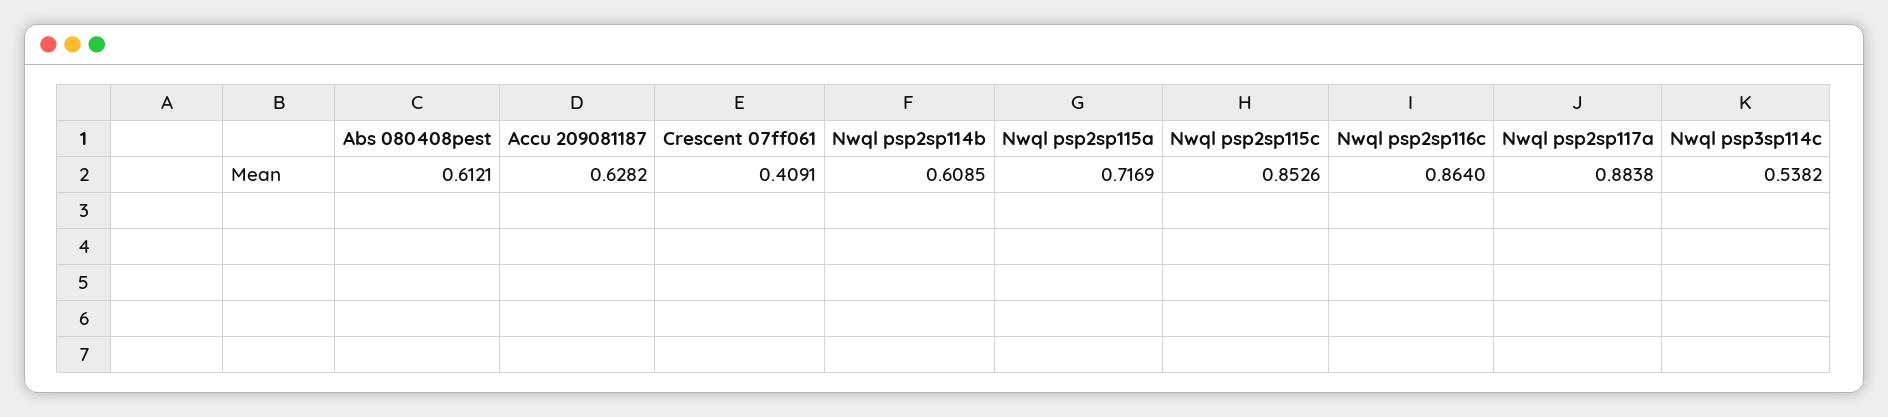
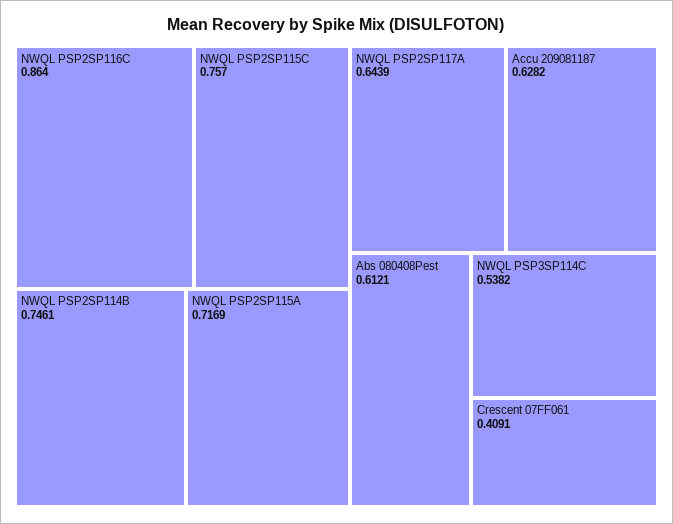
Nwql psp2sp114b: 0.6085 -> 0.7461
Nwql psp2sp115c: 0.8526 -> 0.757
Nwql psp2sp117a: 0.8838 -> 0.6439

